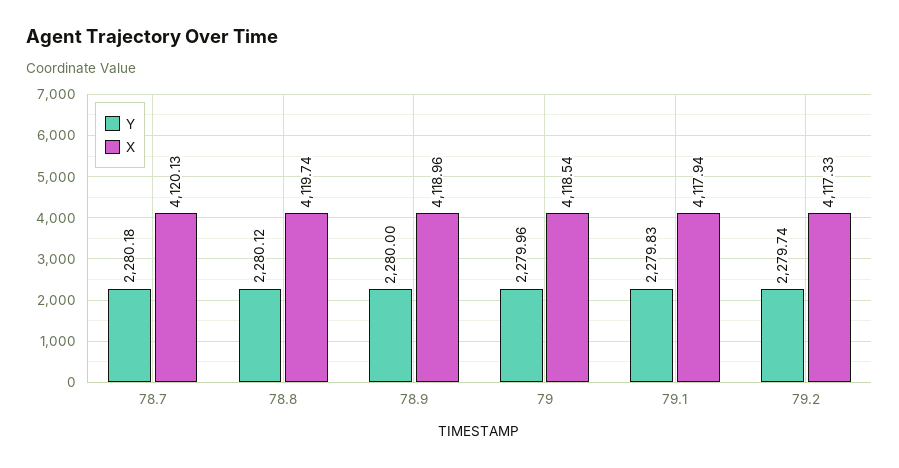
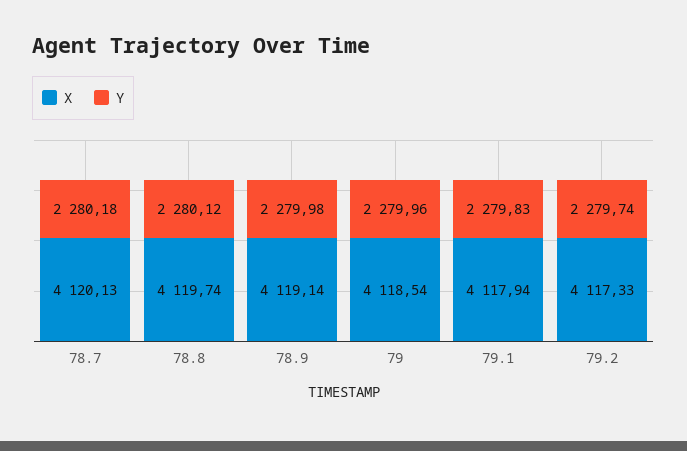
Y, 78.9: 2280 -> 2279.98
X, 78.9: 4118.96 -> 4119.14

